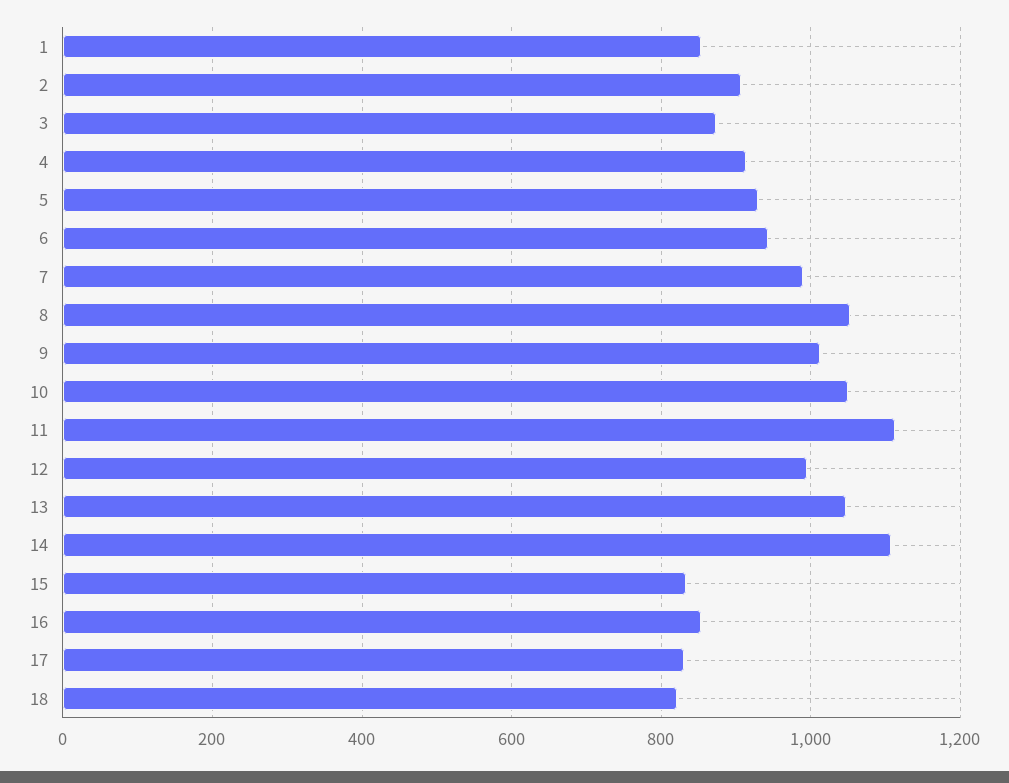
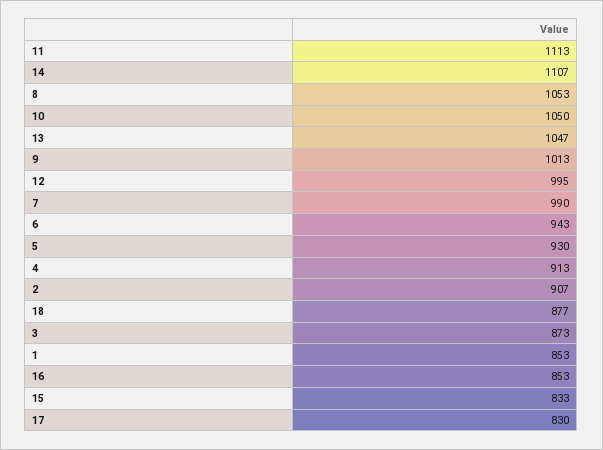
18: 820 -> 877

